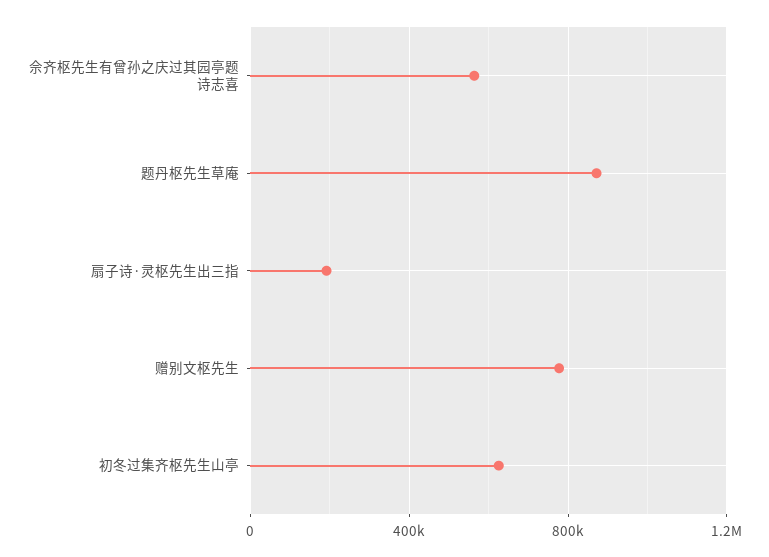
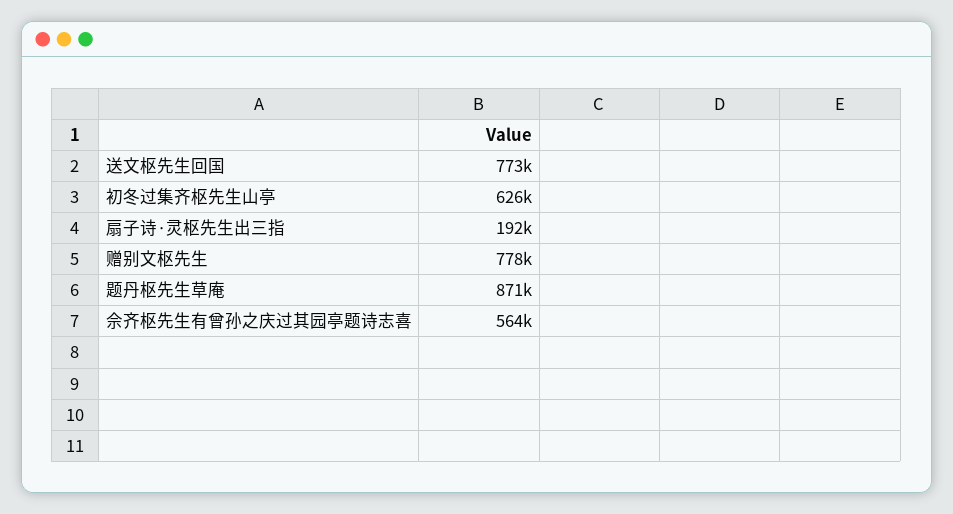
送文枢先生回国: none -> 773000

